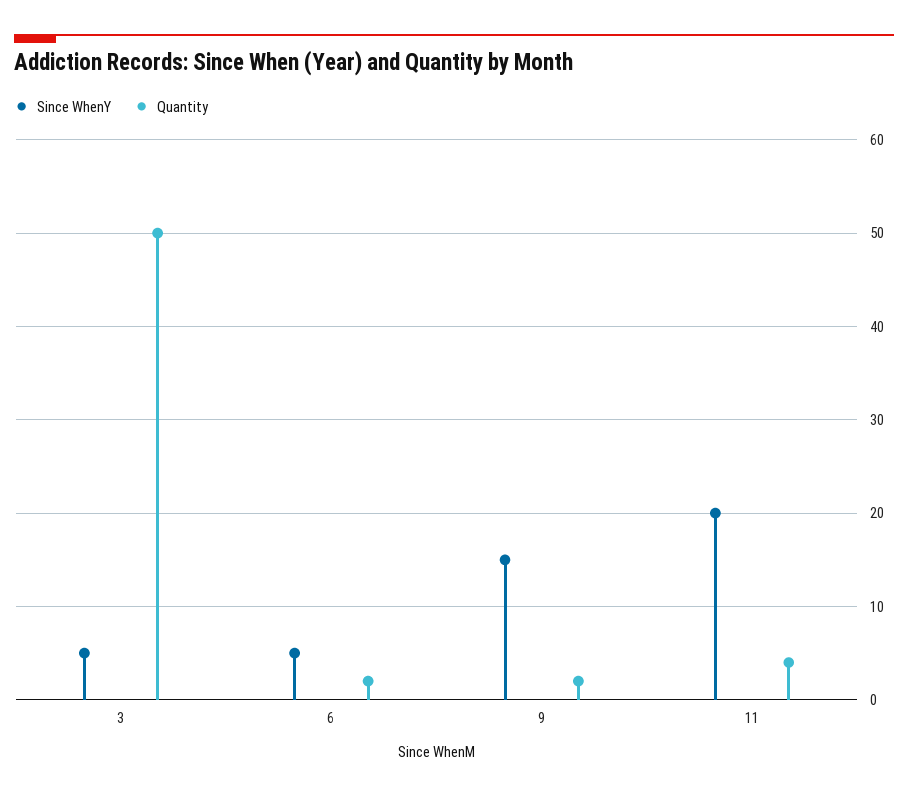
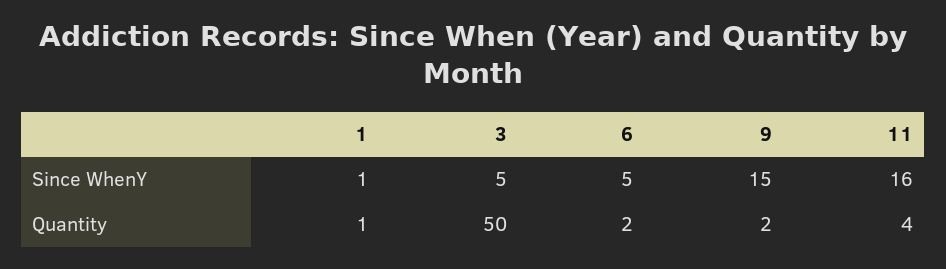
Since WhenY, 11: 20 -> 16
Since WhenY, 1: none -> 1
Quantity, 1: none -> 1

